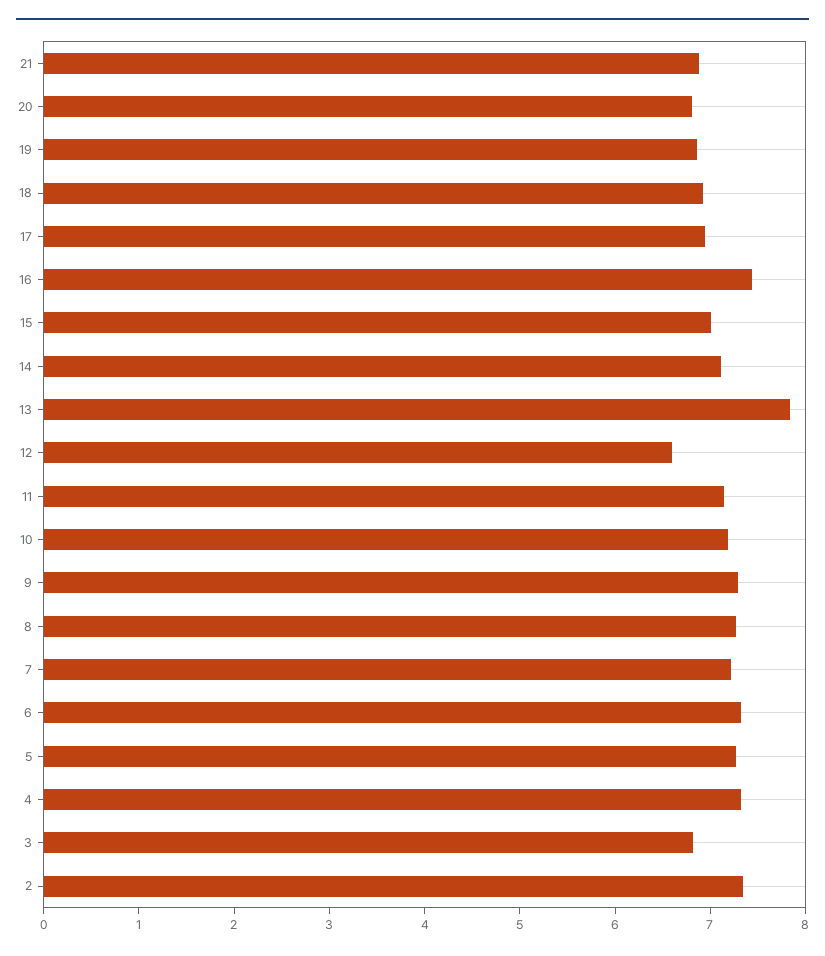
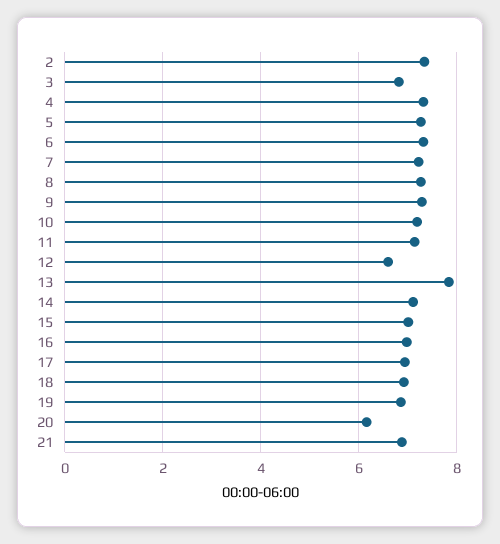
20: 6.8 -> 6.2
16: 7.4 -> 7

